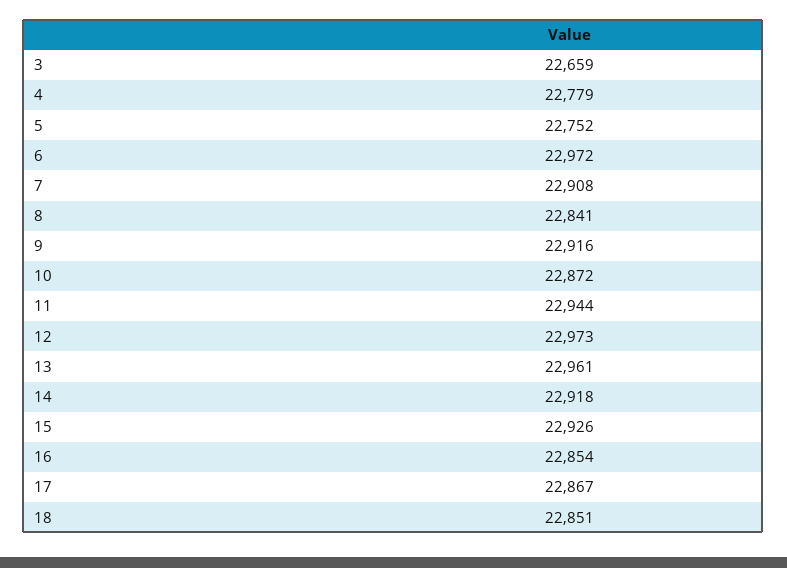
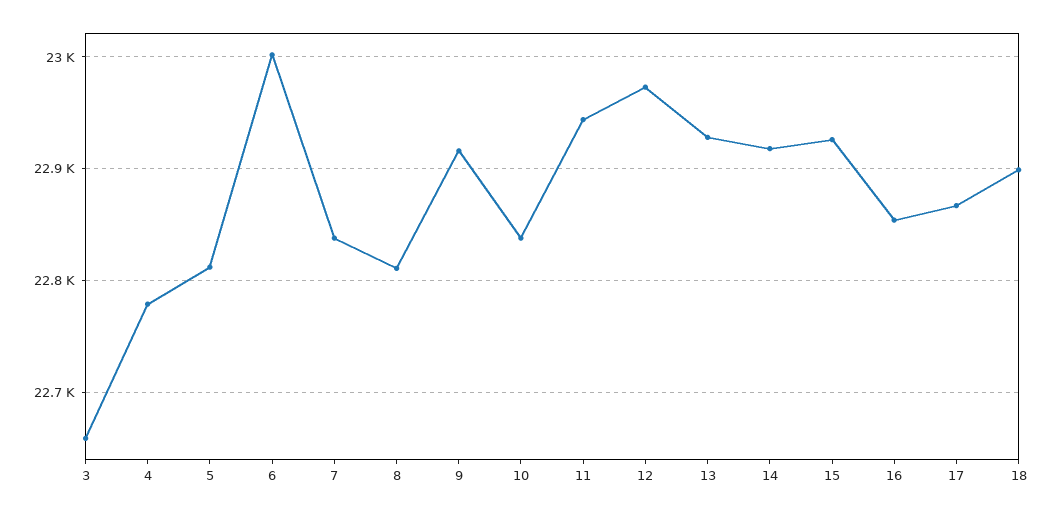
5: 22752 -> 22810
6: 22972 -> 23000
7: 22908 -> 22840
8: 22841 -> 22810
10: 22872 -> 22840
13: 22961 -> 22930
18: 22851 -> 22900

